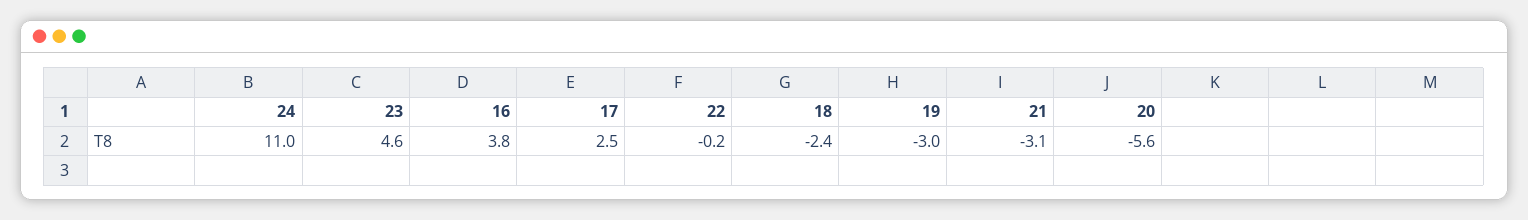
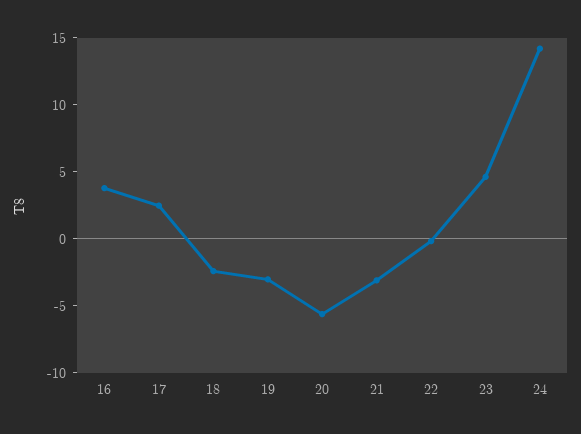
24: 11 -> 14

